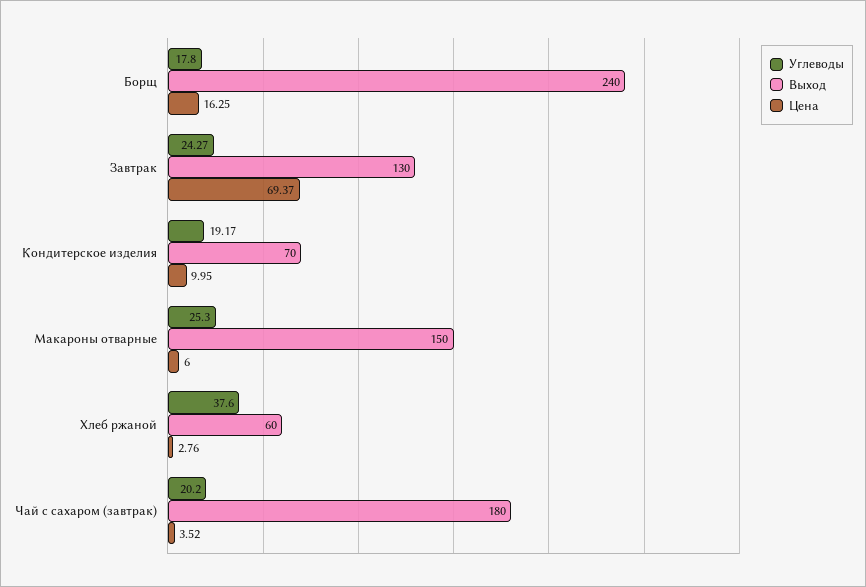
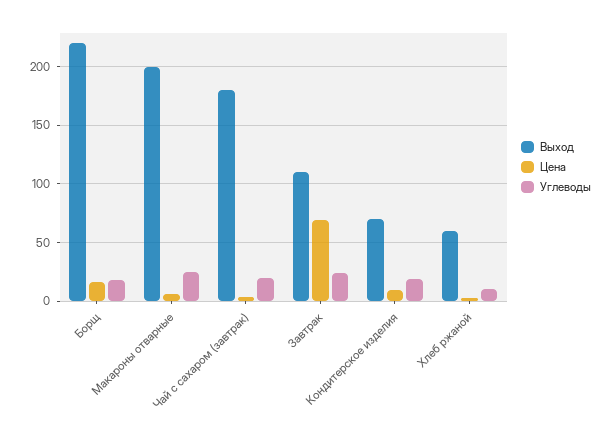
Выход, Борщ: 240 -> 220
Выход, Завтрак: 130 -> 110
Выход, Макароны отварные: 150 -> 200
Углеводы, Хлеб ржаной: 37.6 -> 10

